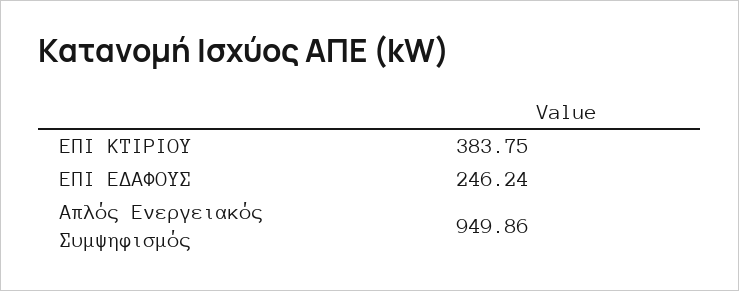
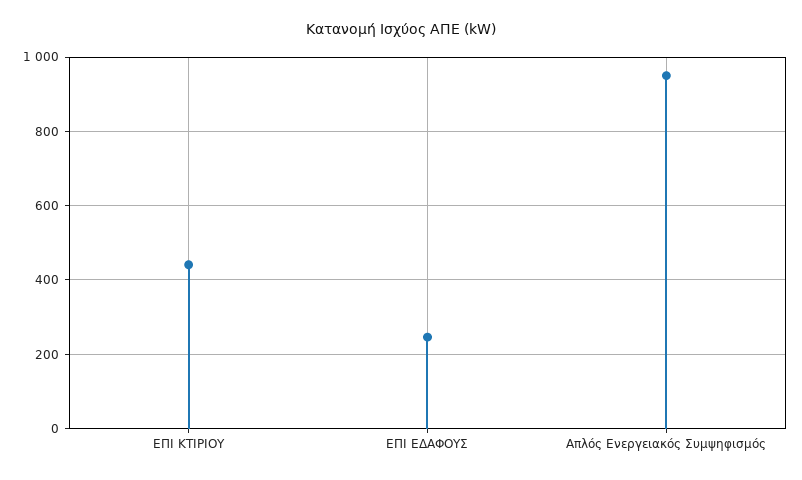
ΕΠΙ ΚΤΙΡΙΟΥ: 383.75 -> 440

